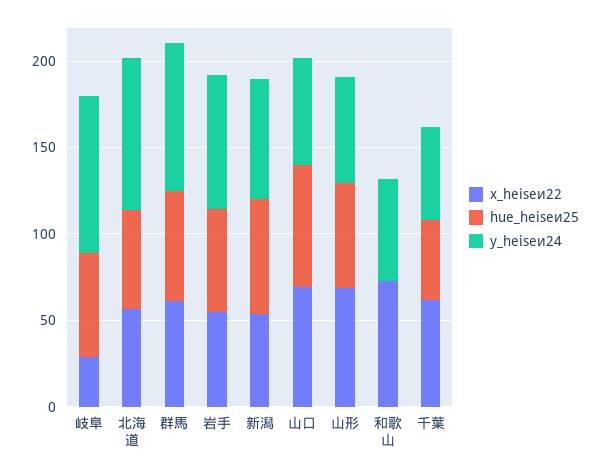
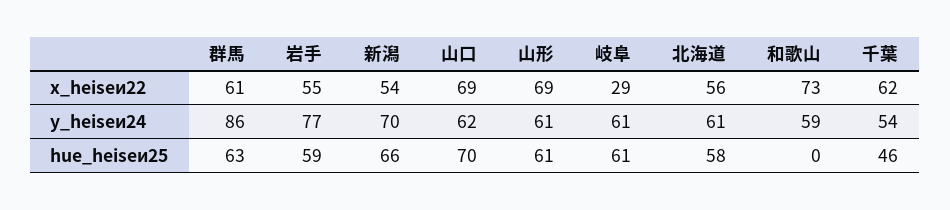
y_heiseи24, 岐阜: 90 -> 61
y_heiseи24, 北海道: 90 -> 61

